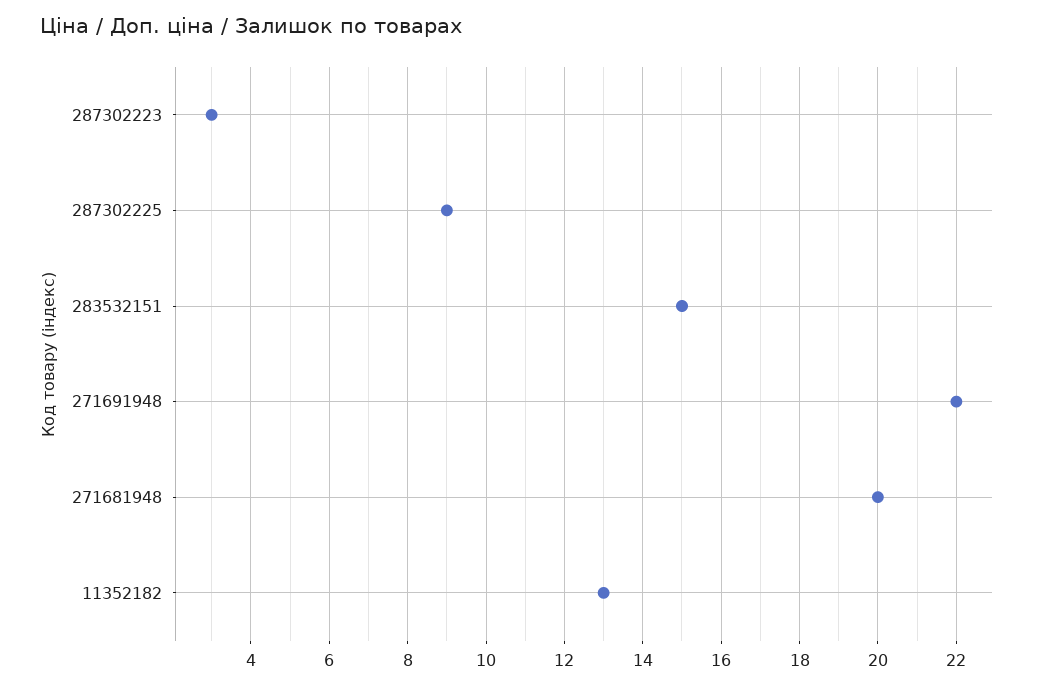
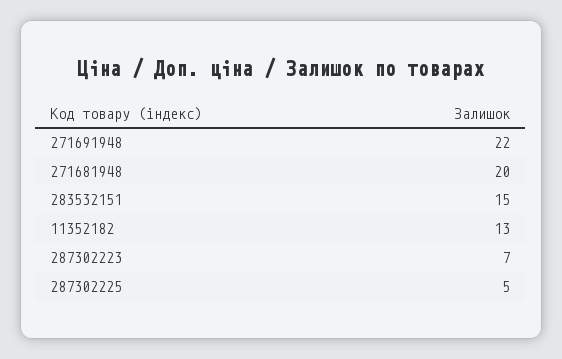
287302223: 3 -> 7
287302225: 9 -> 5

